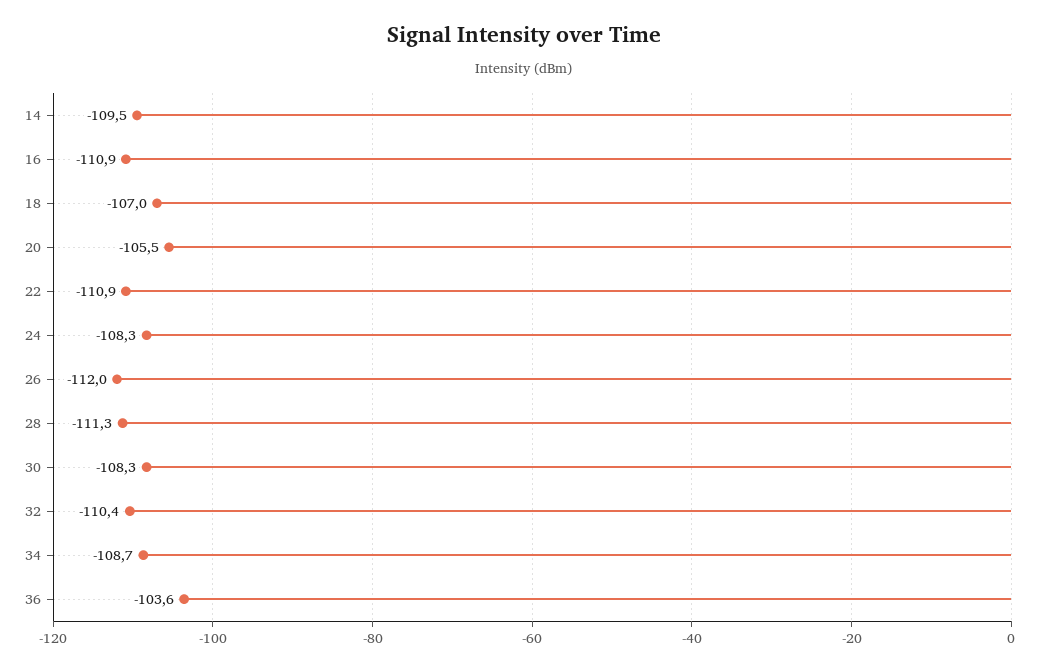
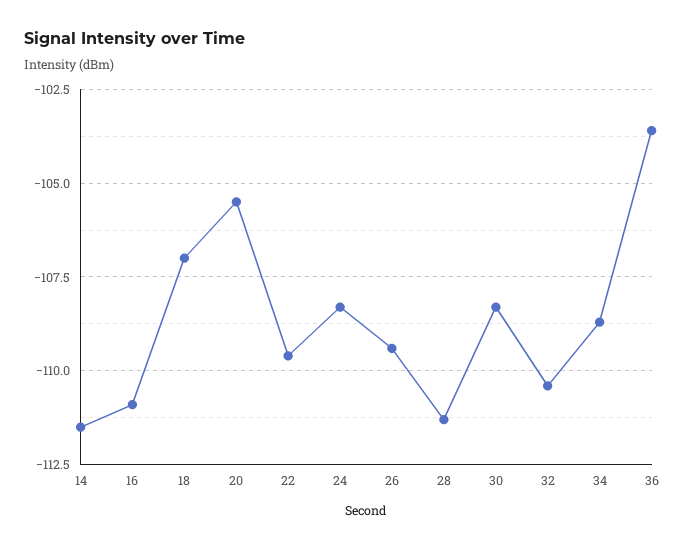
14: -109.5 -> -111.5
22: -110.9 -> -109.5
26: -112 -> -109.5

